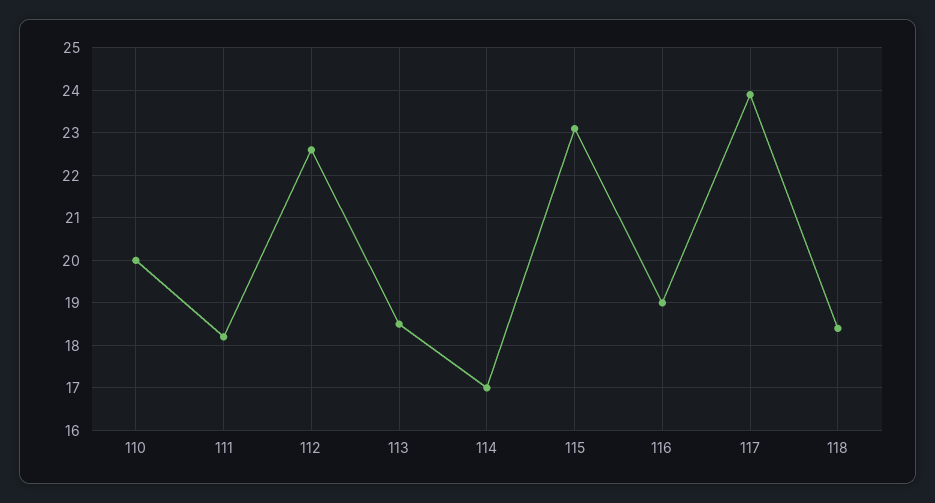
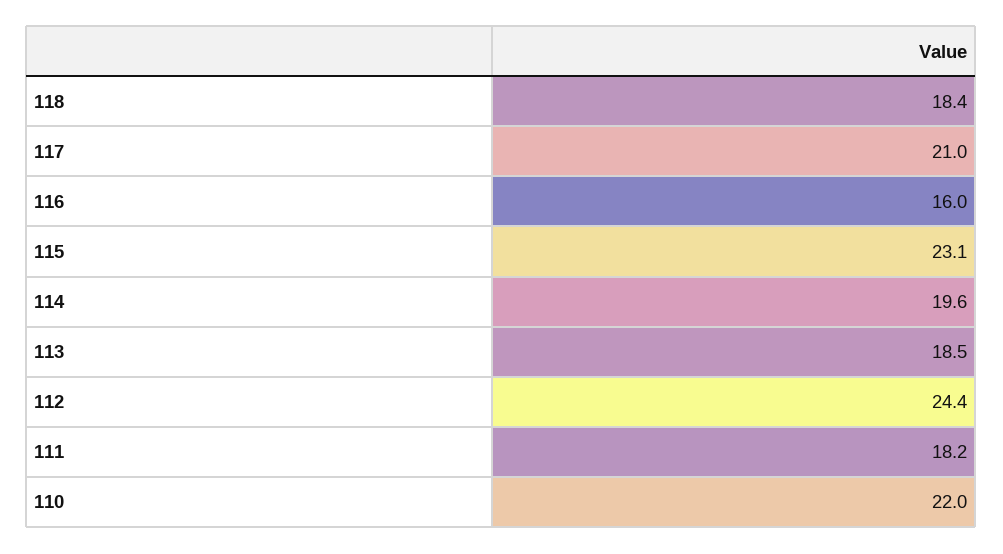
110: 20 -> 22
112: 22.5 -> 24.4
114: 17 -> 19.6
116: 19 -> 16
117: 24 -> 21

